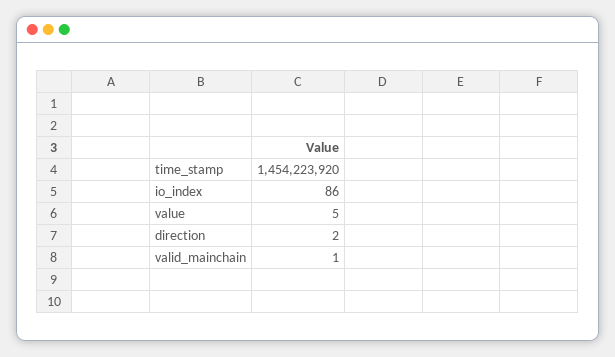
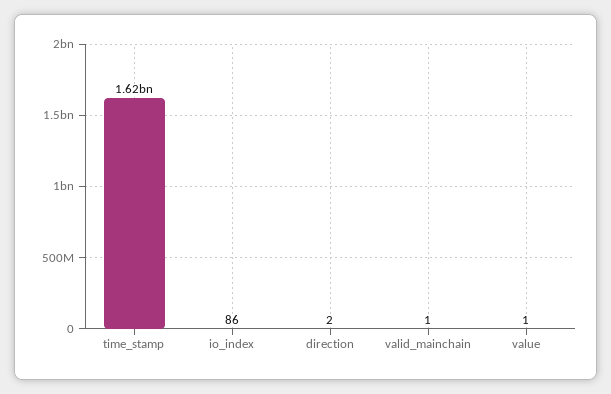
time_stamp: 1454223920 -> 1620000000
value: 5 -> 1

